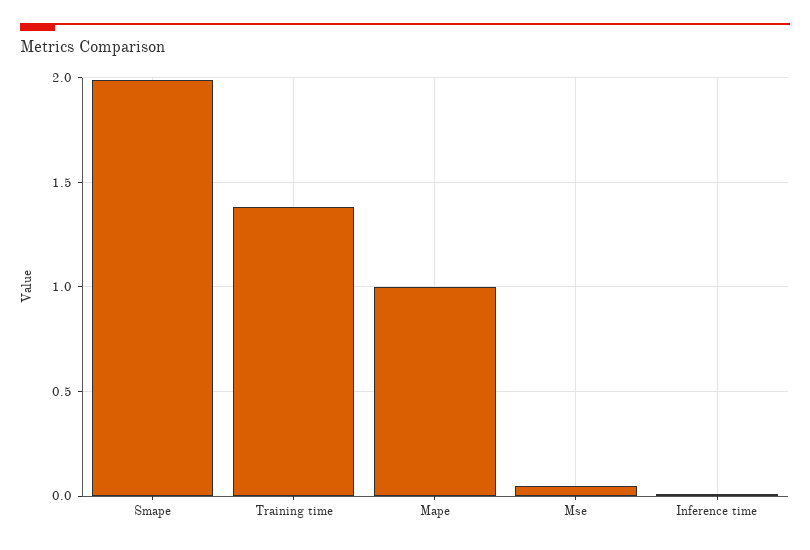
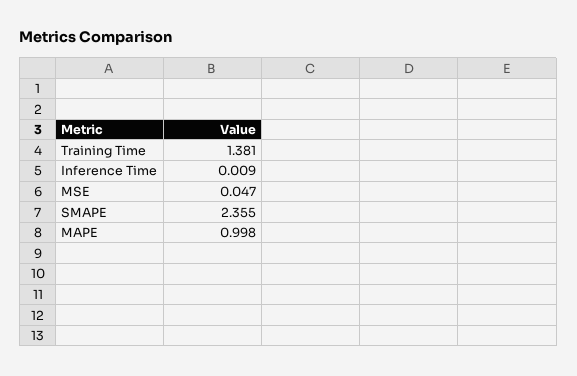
Smape: 2 -> 2.355

